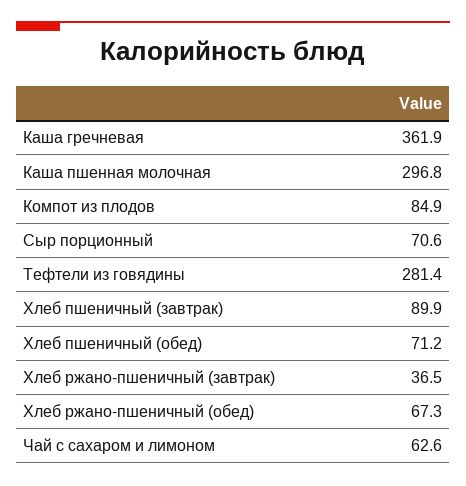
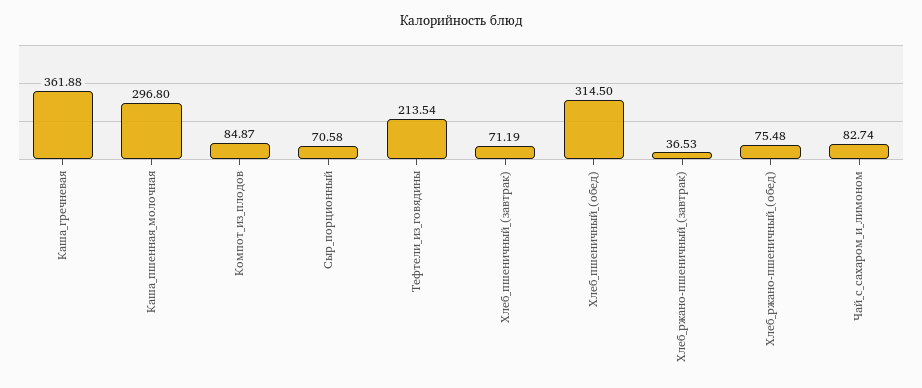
Тефтели из говядины: 281.4 -> 213.54
Хлеб пшеничный (завтрак): 89.9 -> 71.19
Хлеб пшеничный (обед): 71.2 -> 314.5
Хлеб ржано-пшеничный (обед): 67.3 -> 75.48
Чай с сахаром и лимоном: 62.6 -> 82.74

